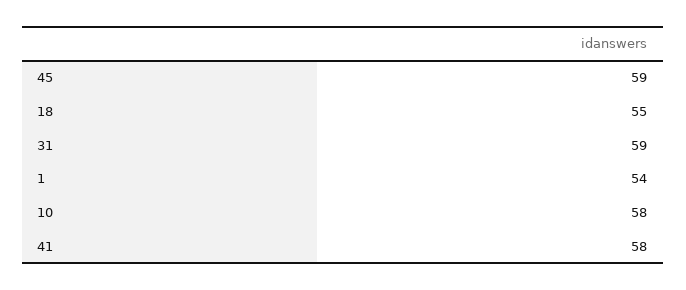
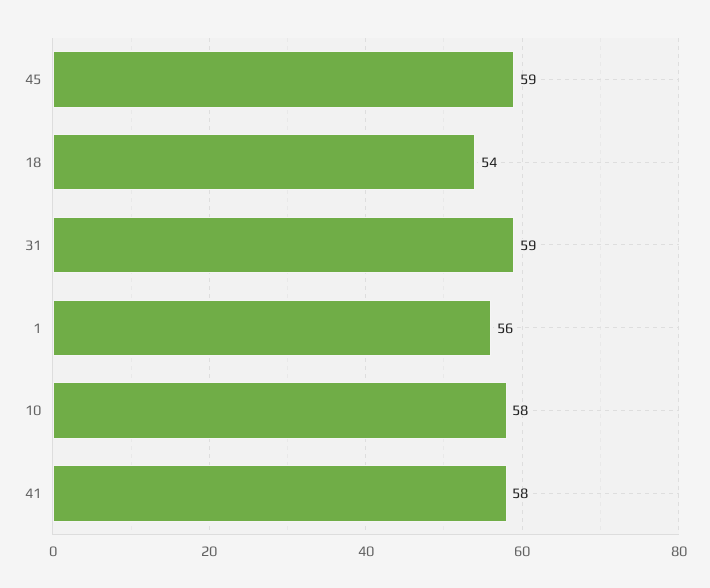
18: 55 -> 54
1: 54 -> 56

